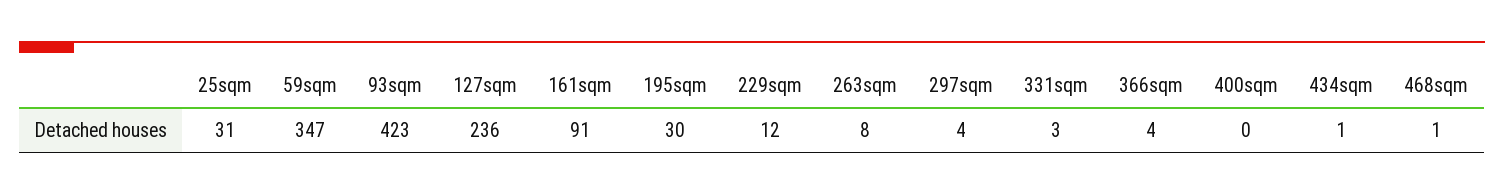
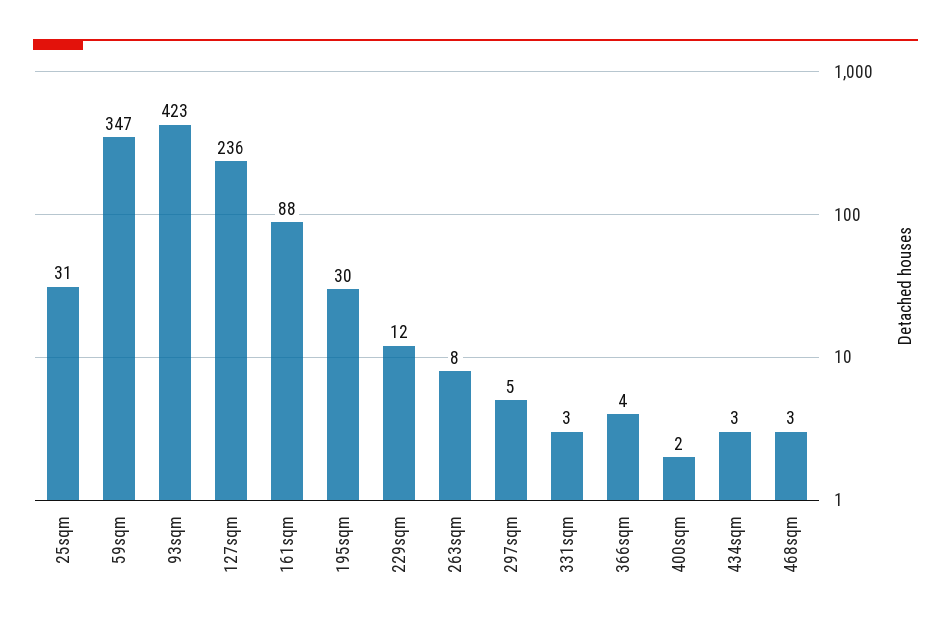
161sqm: 91 -> 88
297sqm: 4 -> 5
400sqm: 0 -> 2
434sqm: 1 -> 3
468sqm: 1 -> 3

